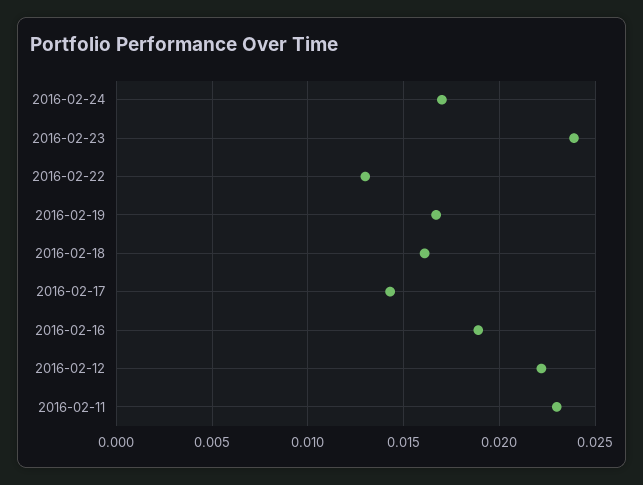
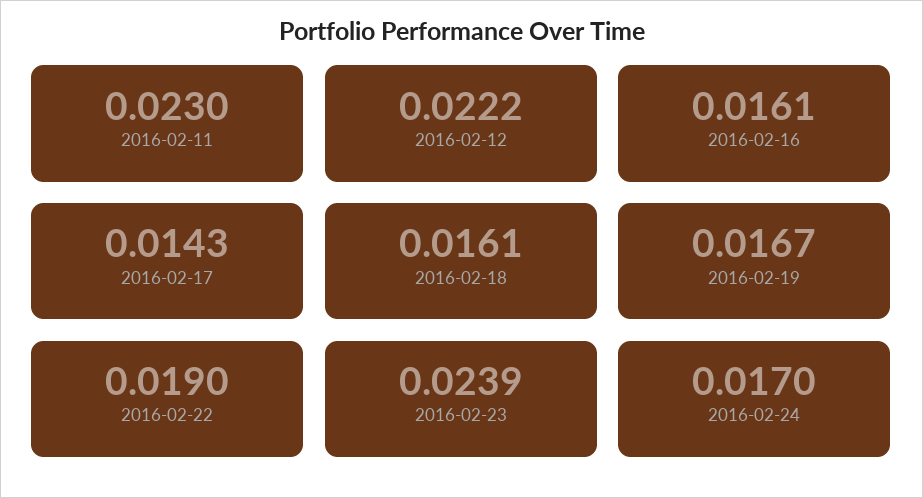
2016-02-22: 0.013 -> 0.019
2016-02-16: 0.019 -> 0.0161

